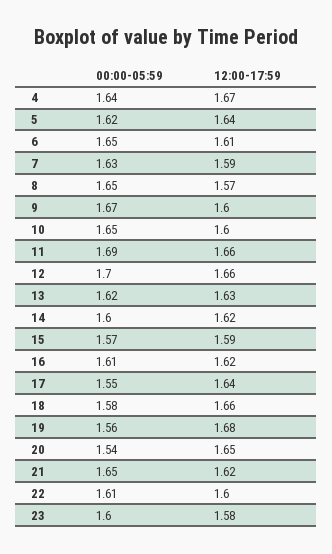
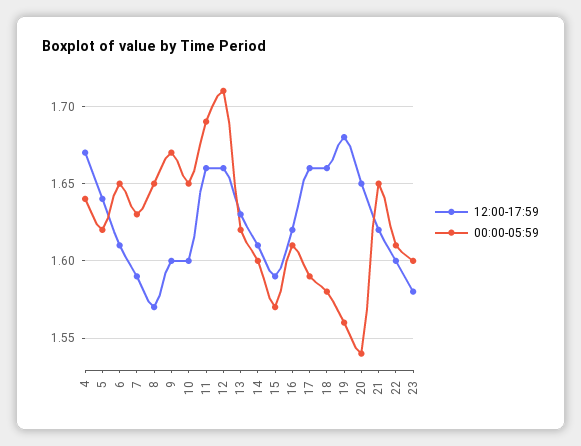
00:00-05:59, 12: 1.7 -> 1.71
12:00-17:59, 14: 1.62 -> 1.61
00:00-05:59, 17: 1.55 -> 1.59
12:00-17:59, 17: 1.64 -> 1.66

